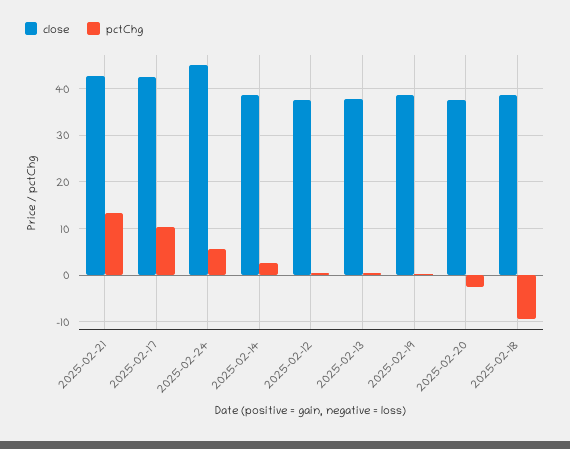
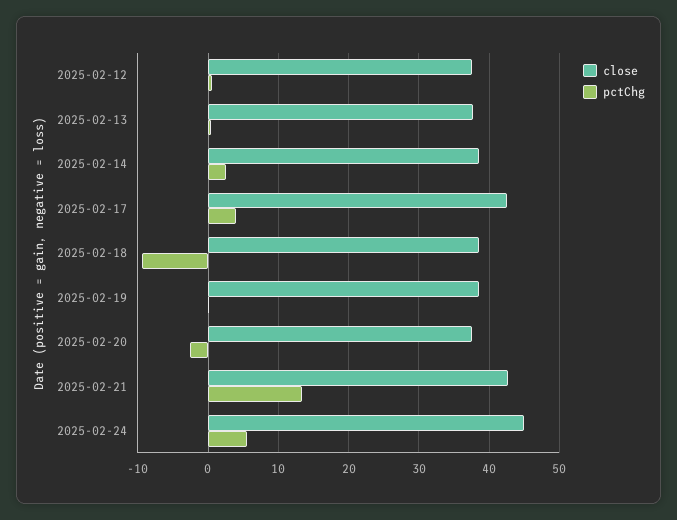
pctChg, 2025-02-17: 10 -> 4

